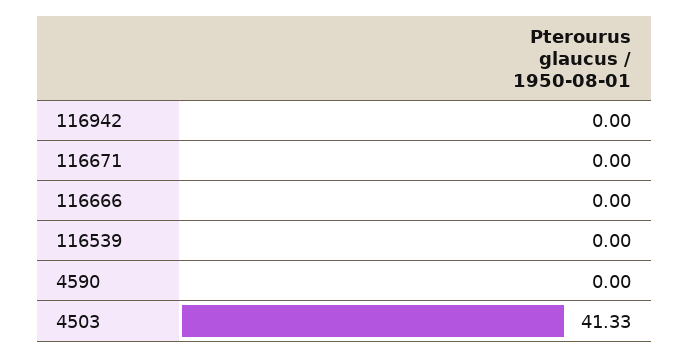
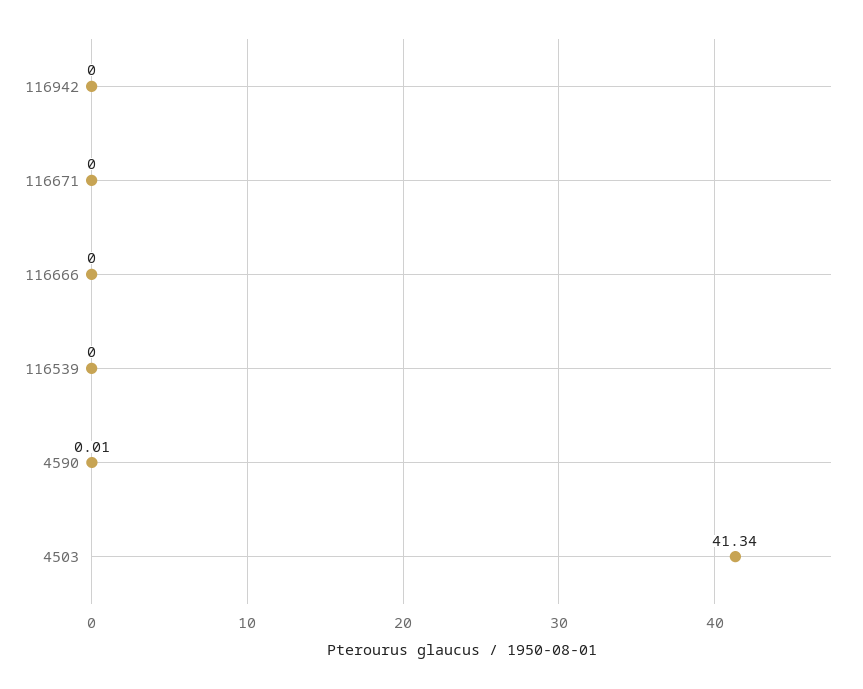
4590: 0 -> 0.01
4503: 41.33 -> 41.34

